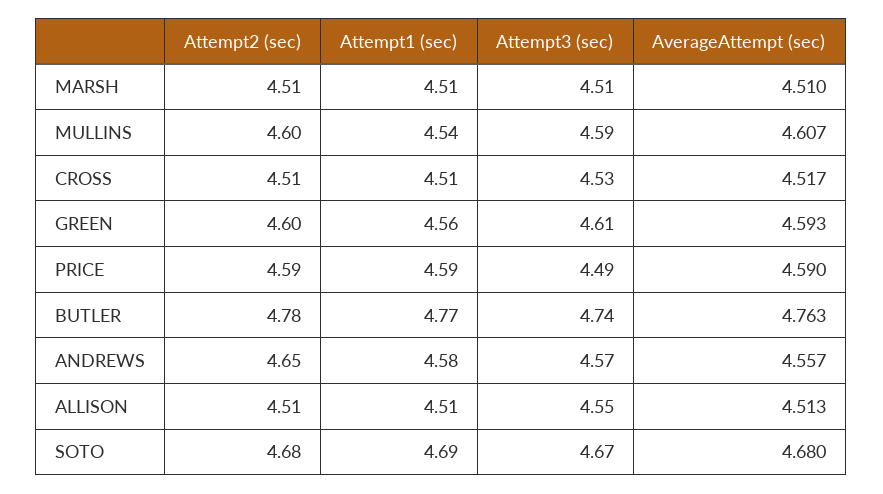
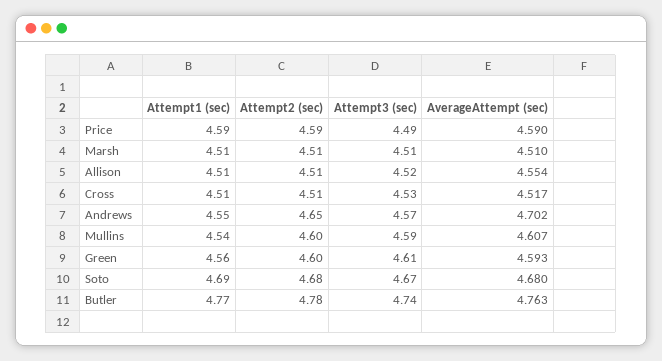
Attempt1 (sec), ANDREWS: 4.58 -> 4.55
AverageAttempt (sec), ANDREWS: 4.557 -> 4.702
Attempt3 (sec), ALLISON: 4.55 -> 4.52
AverageAttempt (sec), ALLISON: 4.513 -> 4.554

